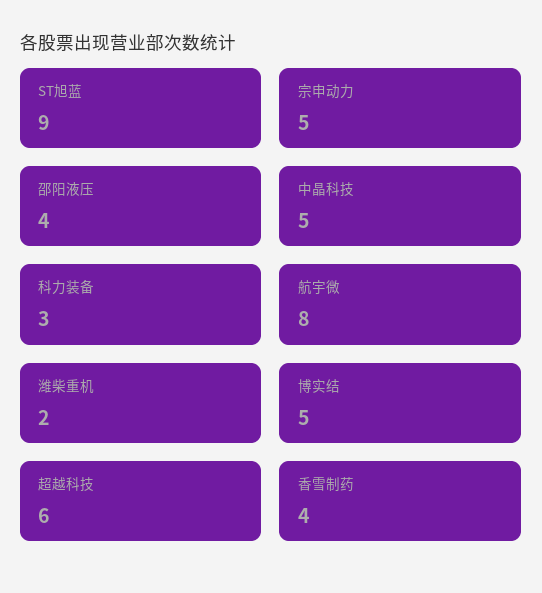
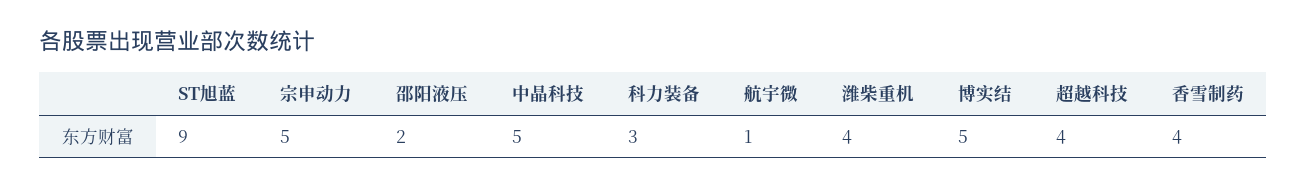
邵阳液压: 4 -> 2
航宇微: 8 -> 1
潍柴重机: 2 -> 4
超越科技: 6 -> 4

